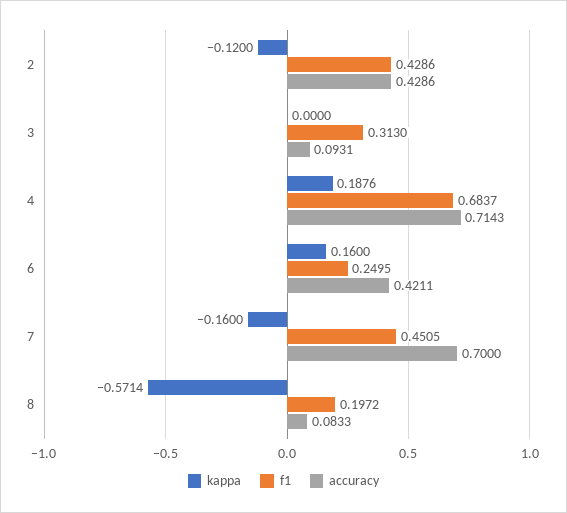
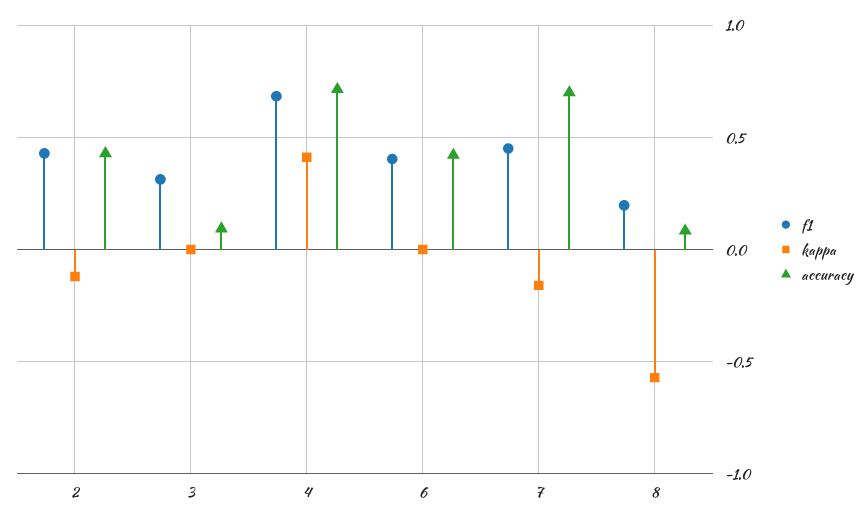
kappa, 4: 0.1876 -> 0.4
kappa, 6: 0.16 -> 0
f1, 6: 0.2495 -> 0.4

